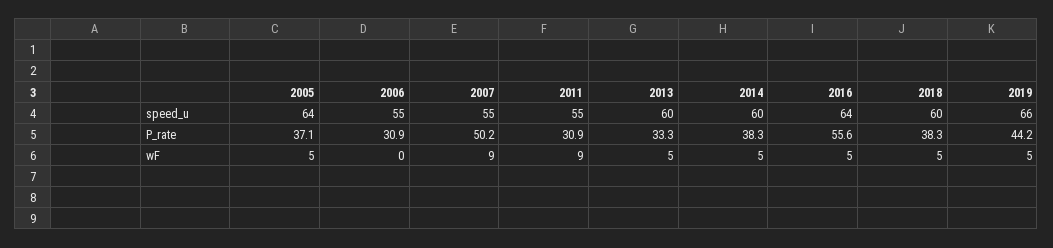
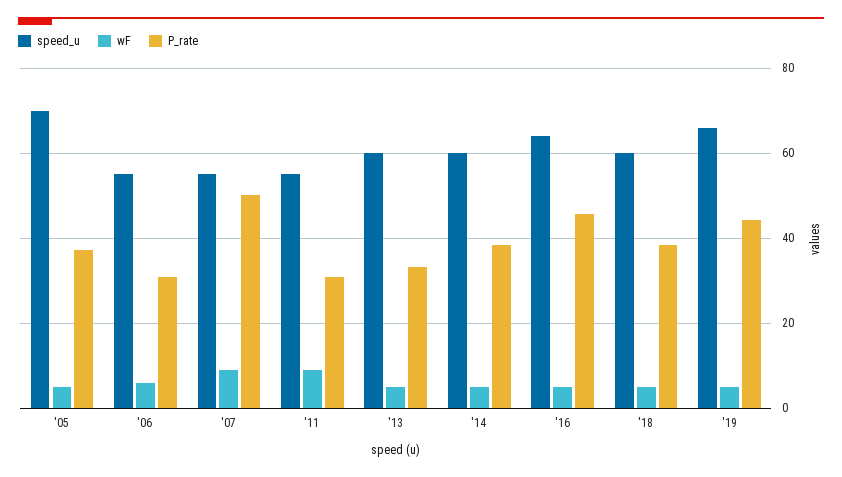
speed_u, 2005: 64 -> 70
P_rate, 2016: 55.6 -> 46
wF, 2006: 0 -> 6

